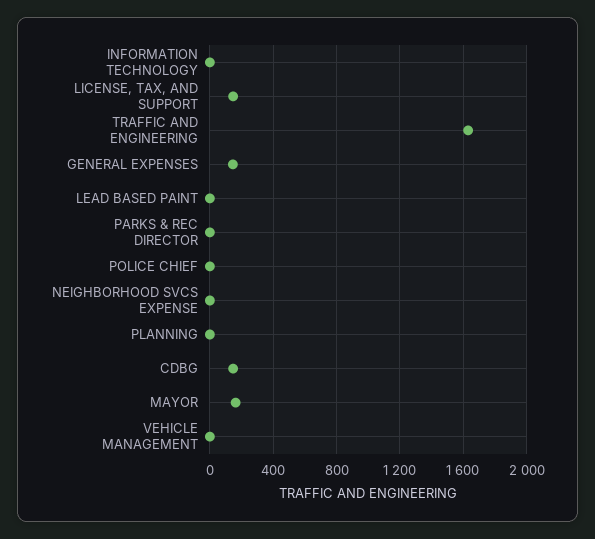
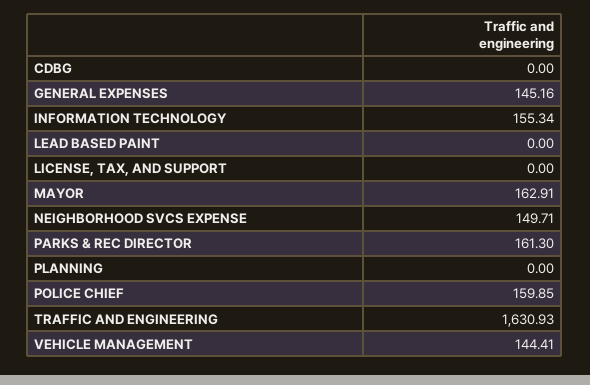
INFORMATION TECHNOLOGY: 0 -> 155.34
LICENSE, TAX, AND SUPPORT: 150 -> 0
PARKS & REC DIRECTOR: 0 -> 161.3
POLICE CHIEF: 0 -> 159.85
NEIGHBORHOOD SVCS EXPENSE: 0 -> 149.71
CDBG: 150 -> 0
VEHICLE MANAGEMENT: 0 -> 144.41

